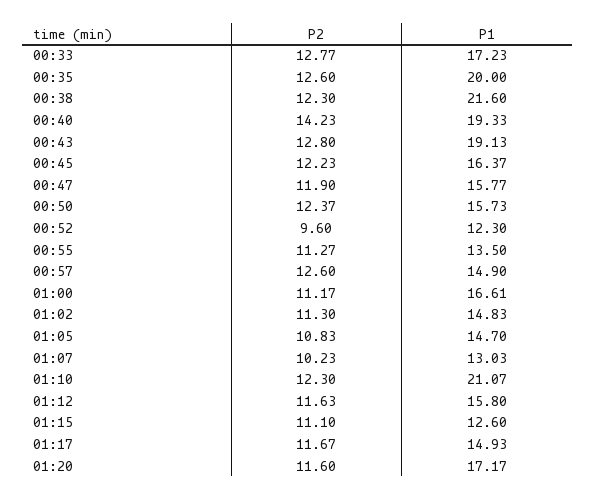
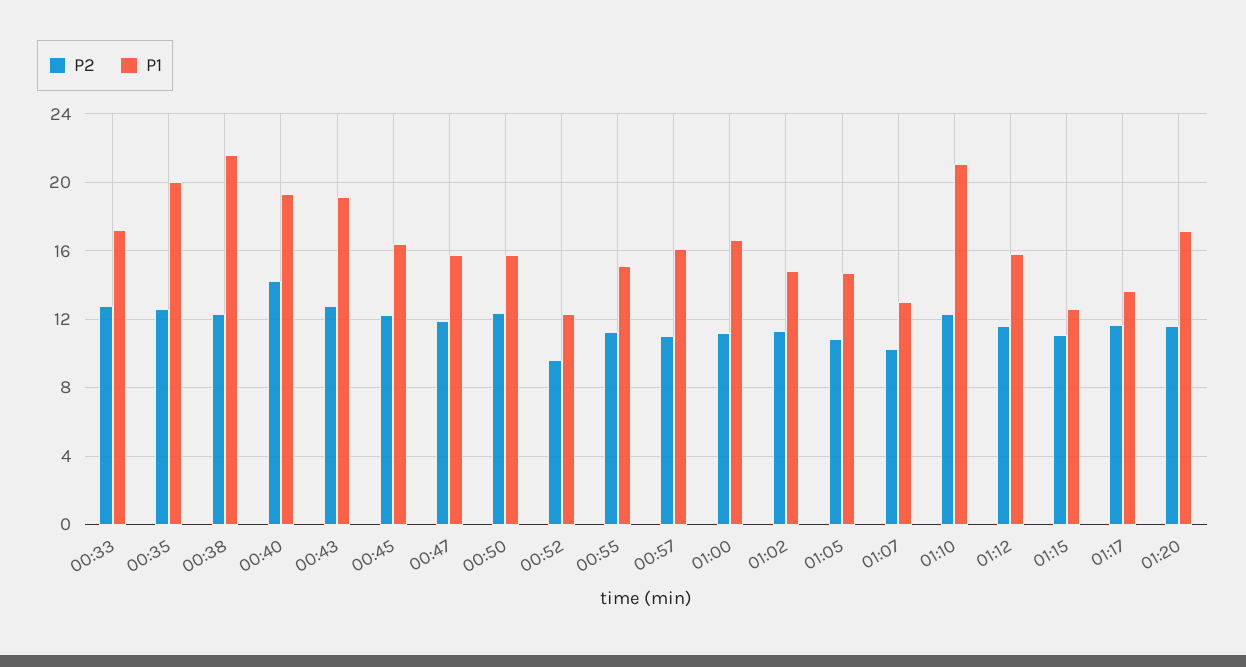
P1, 00:55: 13.5 -> 15
P2, 00:57: 12.6 -> 11
P1, 00:57: 14.9 -> 16
P1, 01:17: 14.93 -> 13.5

